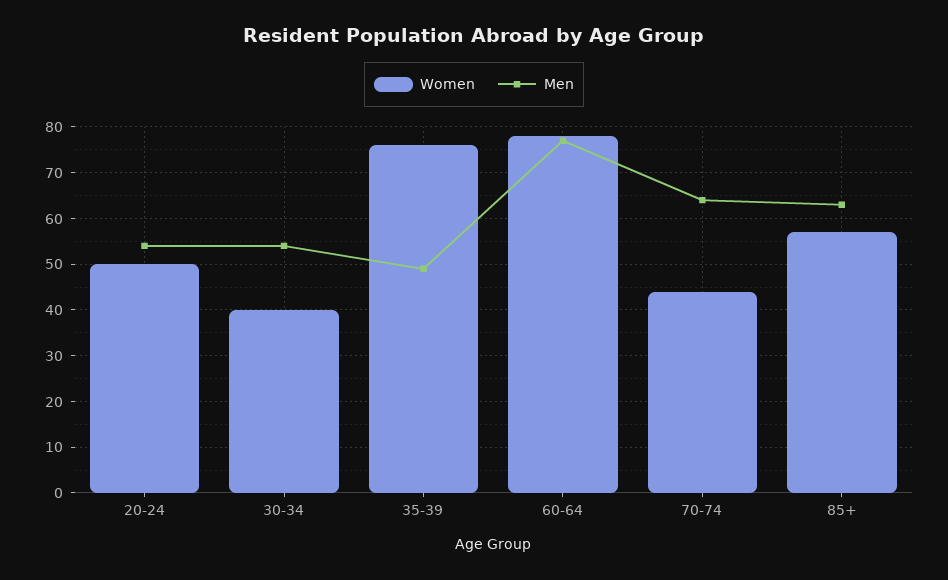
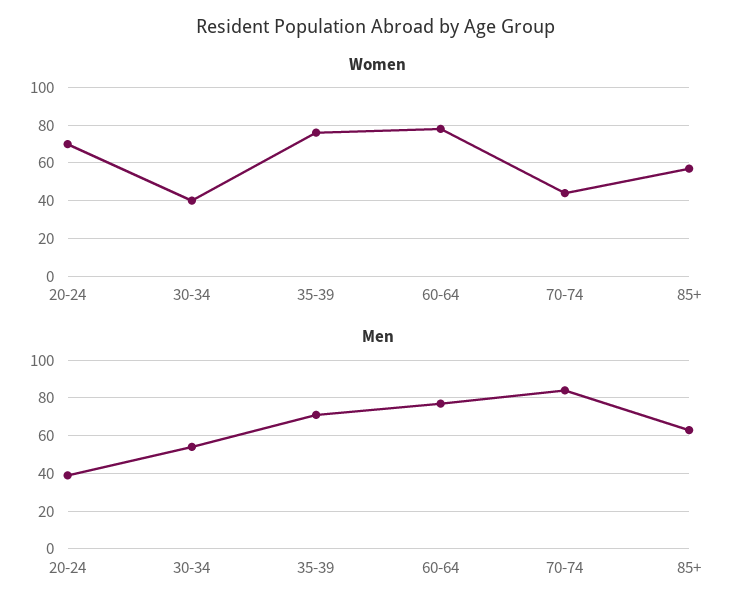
Women, 20-24: 50 -> 70
Men, 20-24: 55 -> 40
Men, 35-39: 50 -> 70
Men, 70-74: 65 -> 85

